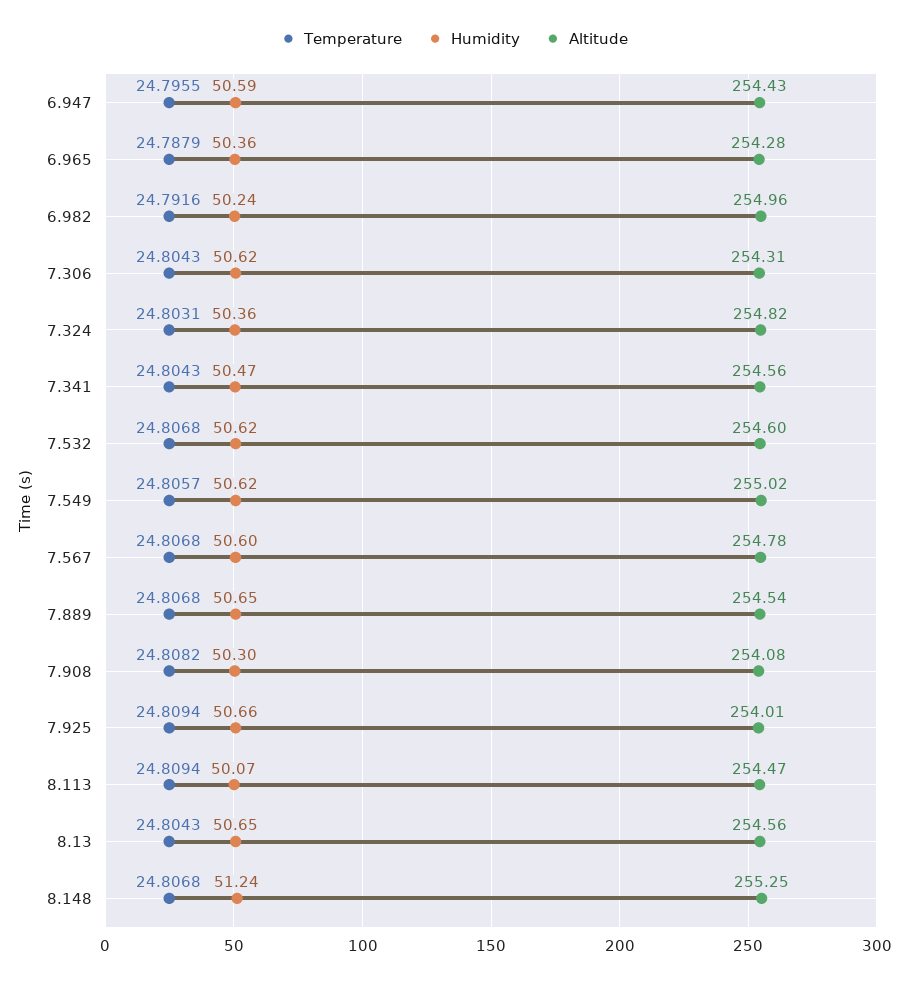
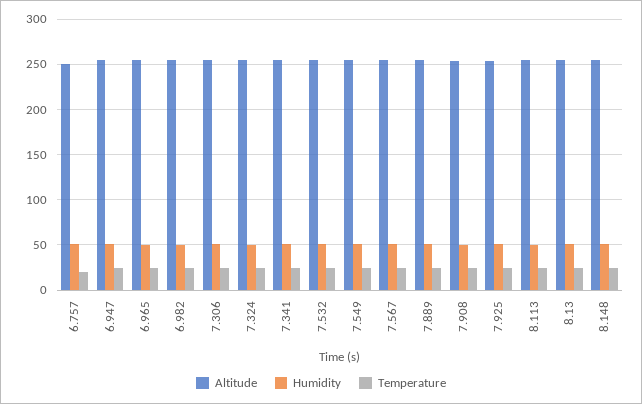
Altitude, 6.757: none -> 250
Humidity, 6.757: none -> 50
Temperature, 6.757: none -> 20

